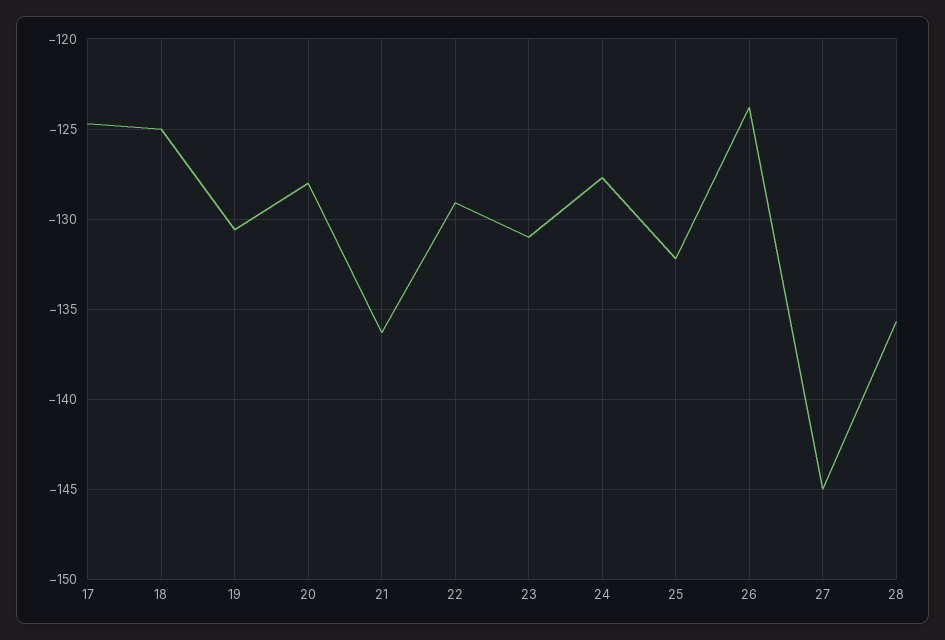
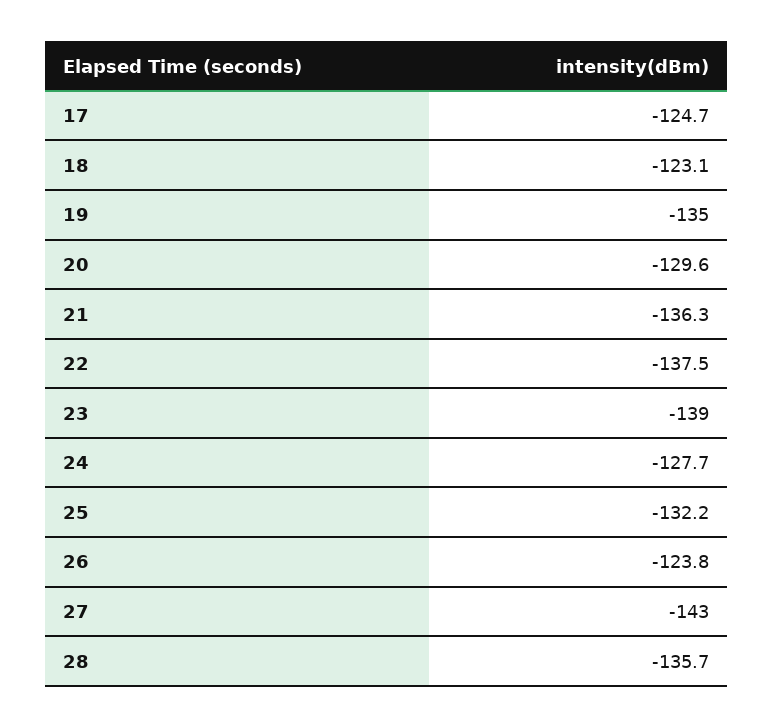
18: -125 -> -123.1
19: -130.5 -> -135
20: -128 -> -129.6
22: -129 -> -137.5
23: -131 -> -139
27: -145 -> -143

